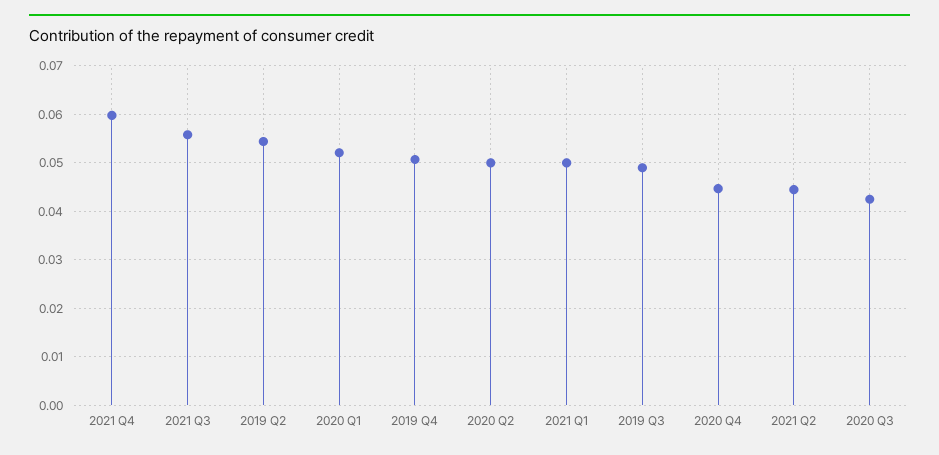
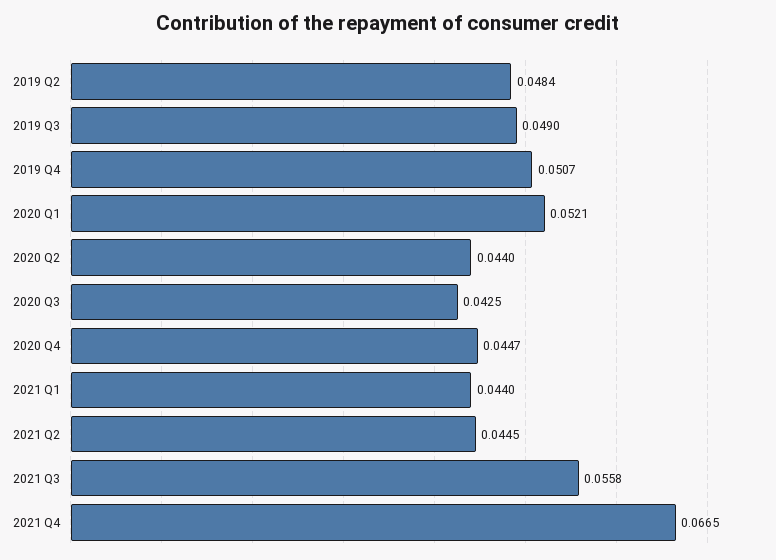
2021 Q4: 0.06 -> 0.0665
2019 Q2: 0.054 -> 0.0484
2020 Q2: 0.05 -> 0.044
2021 Q1: 0.05 -> 0.044

